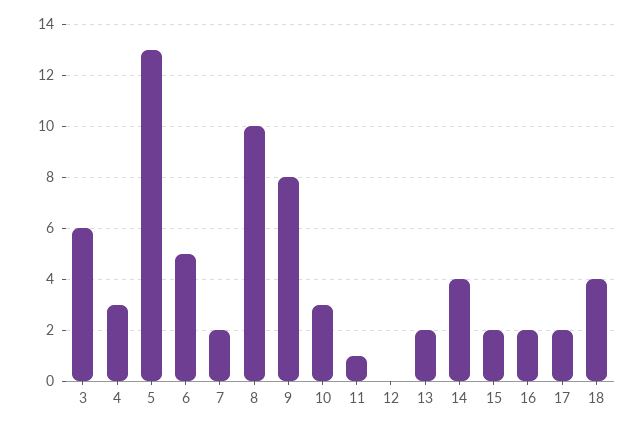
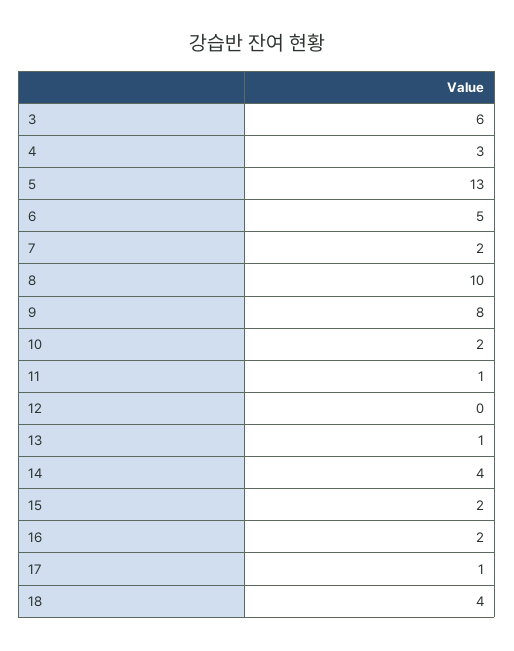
10: 3 -> 2
13: 2 -> 1
17: 2 -> 1

